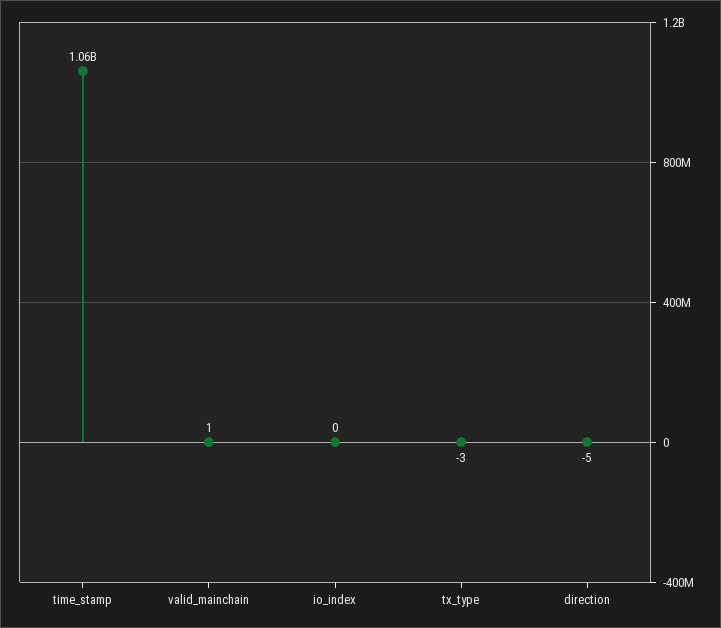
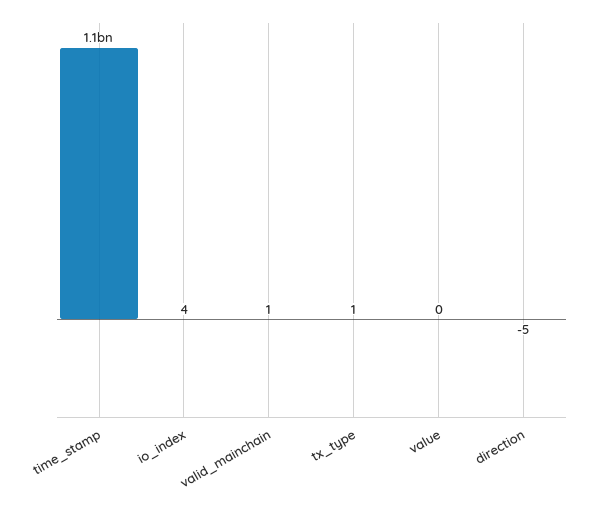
io_index: 0 -> 4
tx_type: -3 -> 1
value: none -> 0

